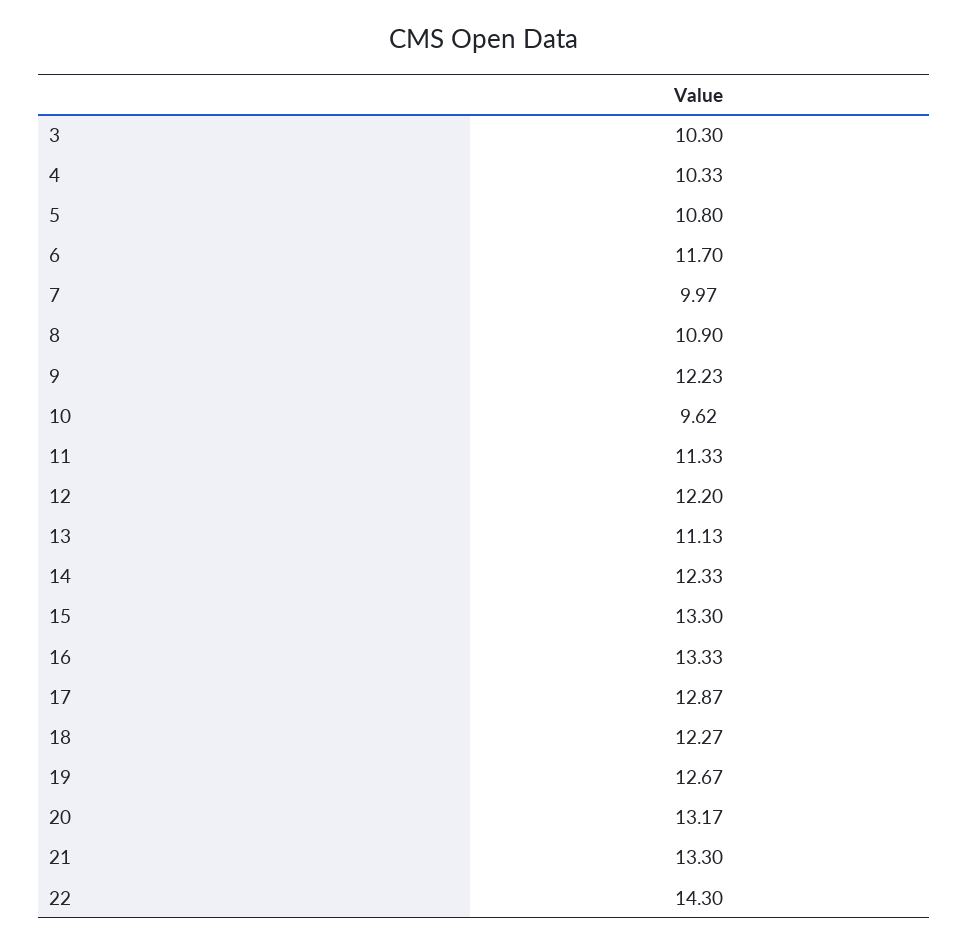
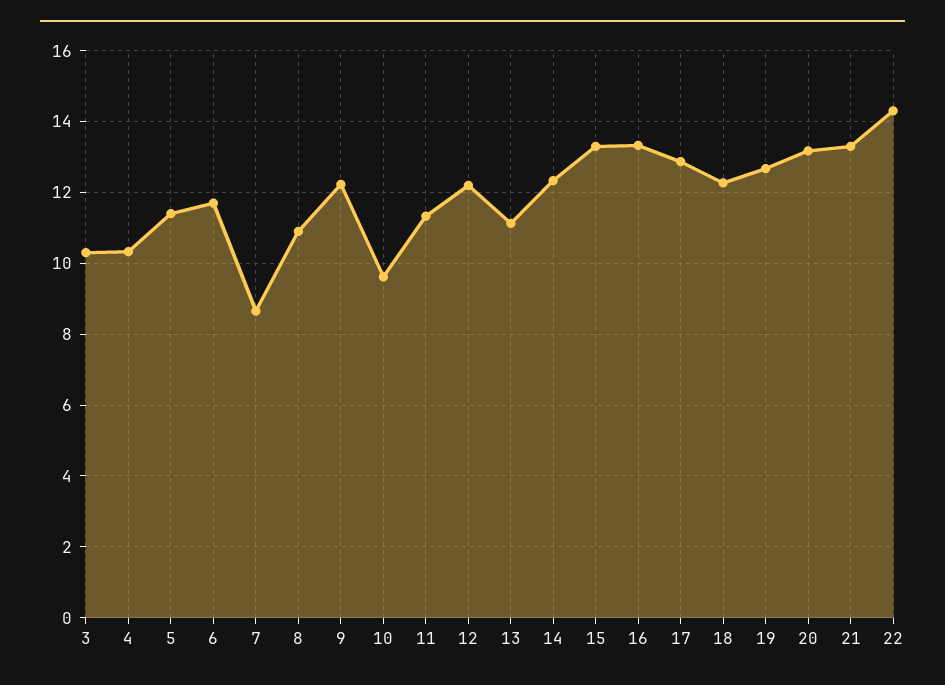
5: 10.8 -> 11.4
7: 9.97 -> 8.6

